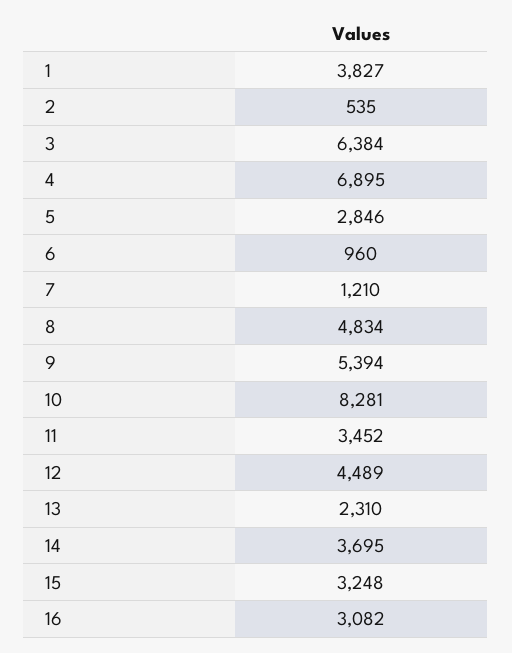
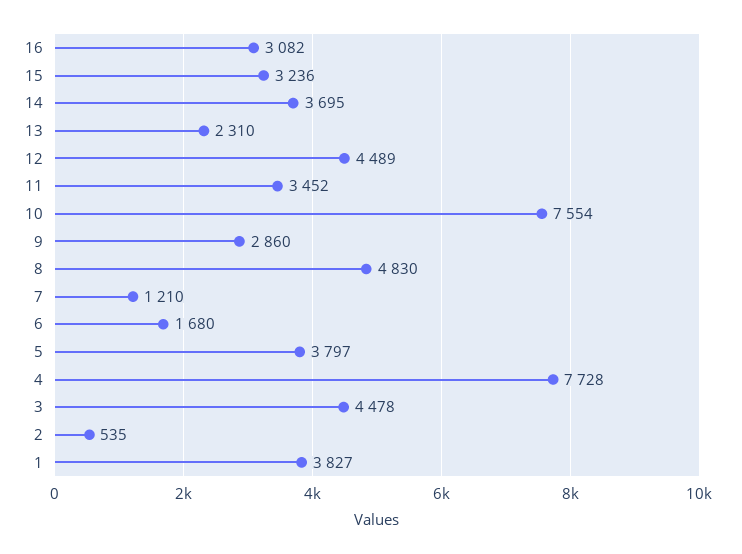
3: 6384 -> 4478
4: 6895 -> 7728
5: 2846 -> 3797
6: 960 -> 1680
8: 4834 -> 4830
9: 5394 -> 2860
10: 8281 -> 7554
15: 3248 -> 3236

